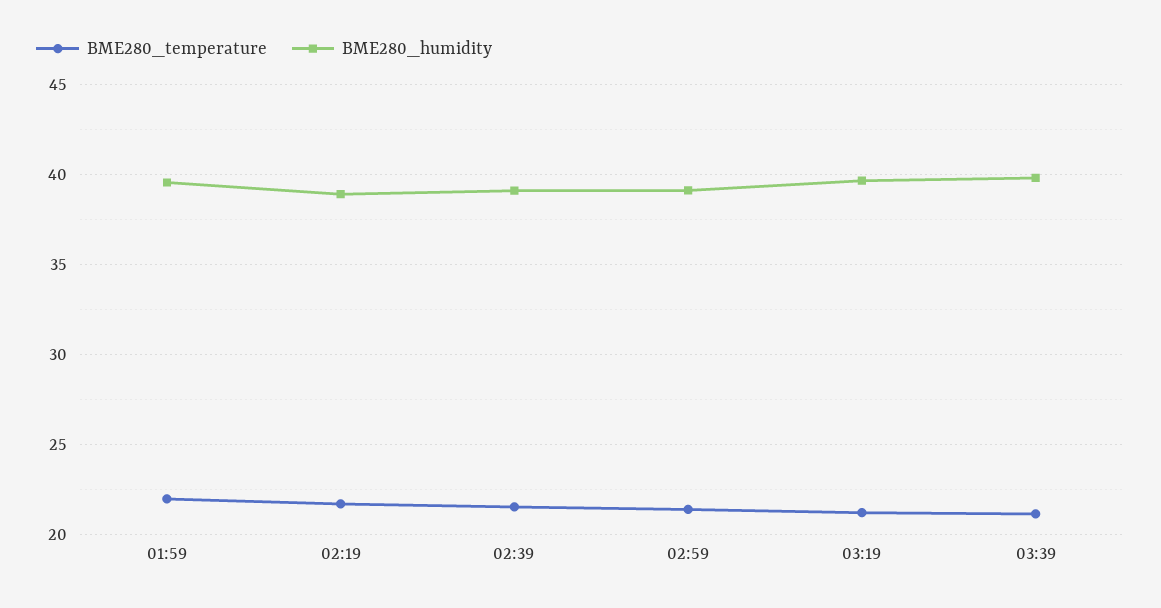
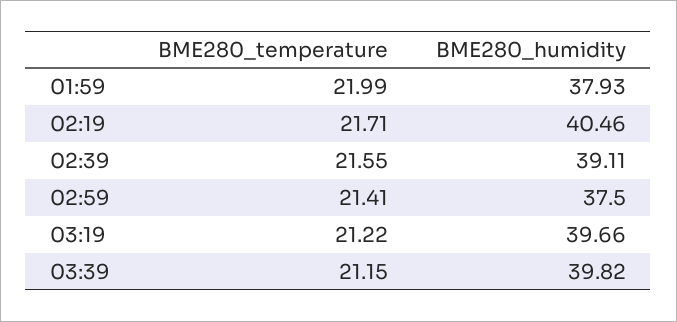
BME280_humidity, 01:59: 39.5 -> 37.93
BME280_humidity, 02:19: 39 -> 40.46
BME280_humidity, 02:59: 39 -> 37.5

